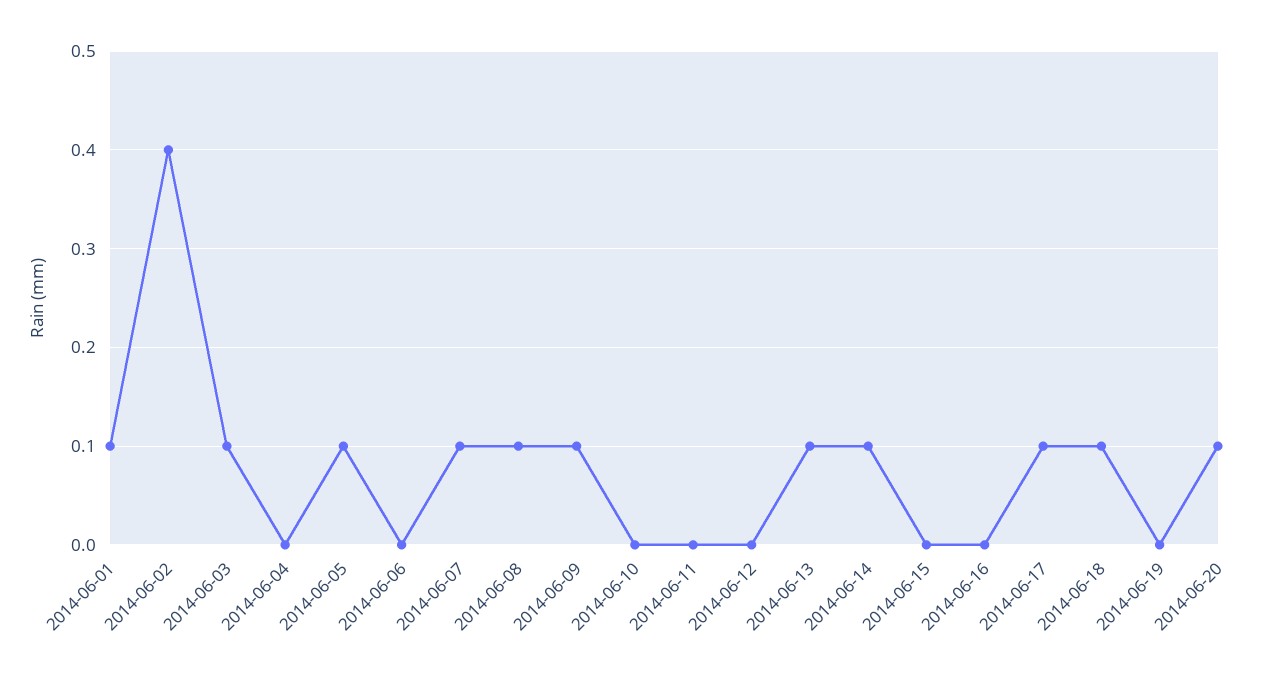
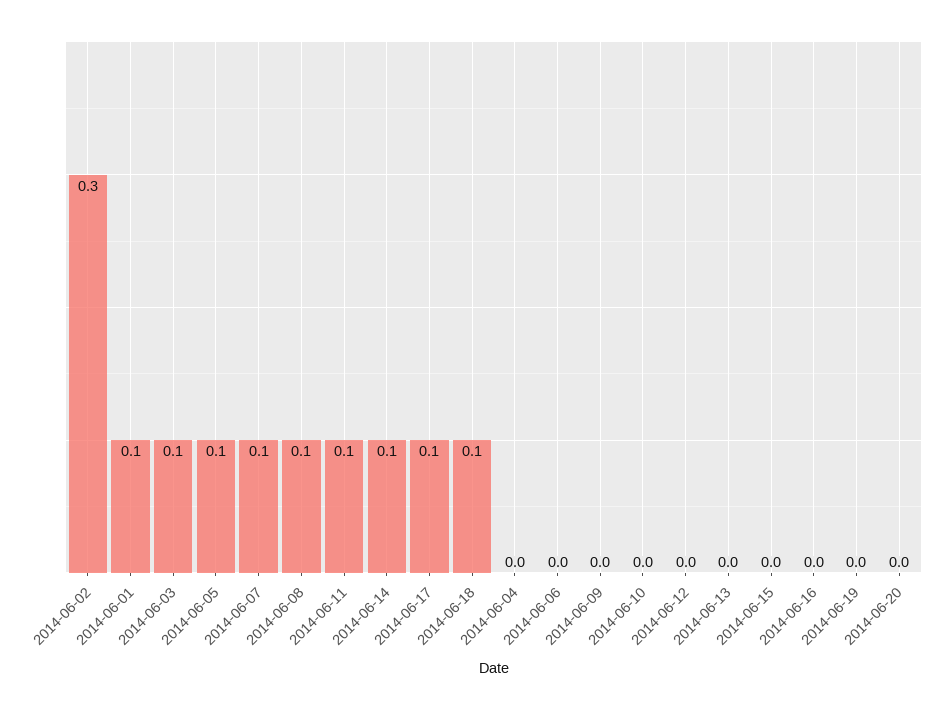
2014-06-02: 0.4 -> 0.3
2014-06-09: 0.1 -> 0
2014-06-11: 0 -> 0.1
2014-06-13: 0.1 -> 0
2014-06-20: 0.1 -> 0

